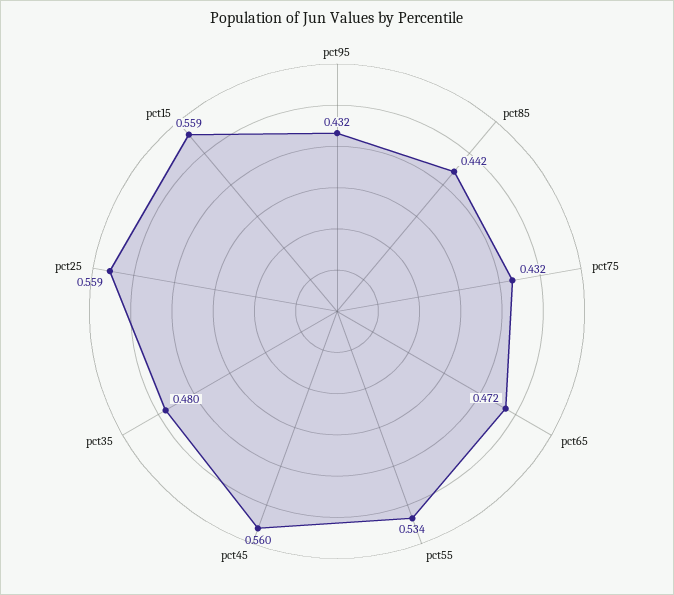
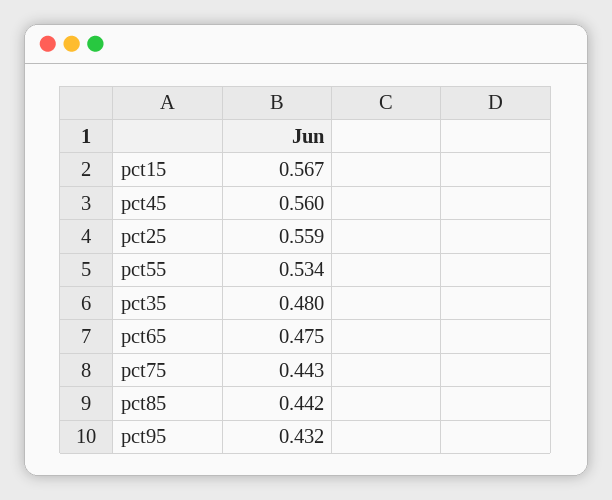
pct75: 0.432 -> 0.443
pct65: 0.472 -> 0.475
pct15: 0.559 -> 0.567

